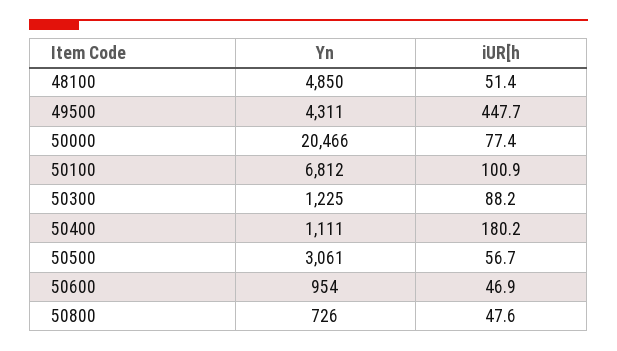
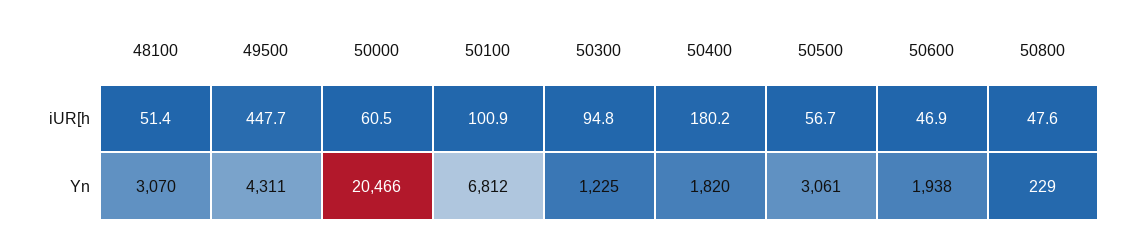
Yn, 48100: 4850 -> 3070
iUR[h, 50000: 77.4 -> 60.5
iUR[h, 50300: 88.2 -> 94.8
Yn, 50400: 1111 -> 1820
Yn, 50600: 954 -> 1938
Yn, 50800: 726 -> 229

